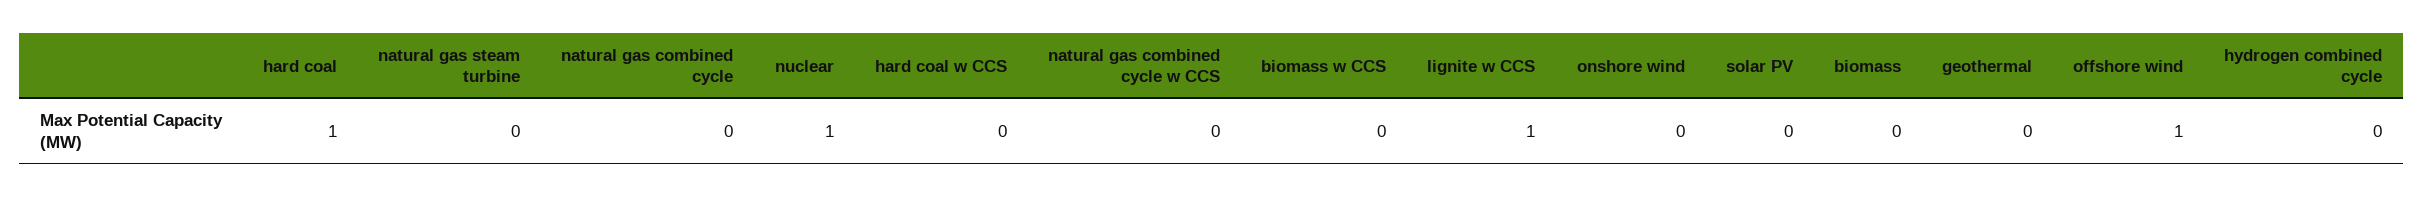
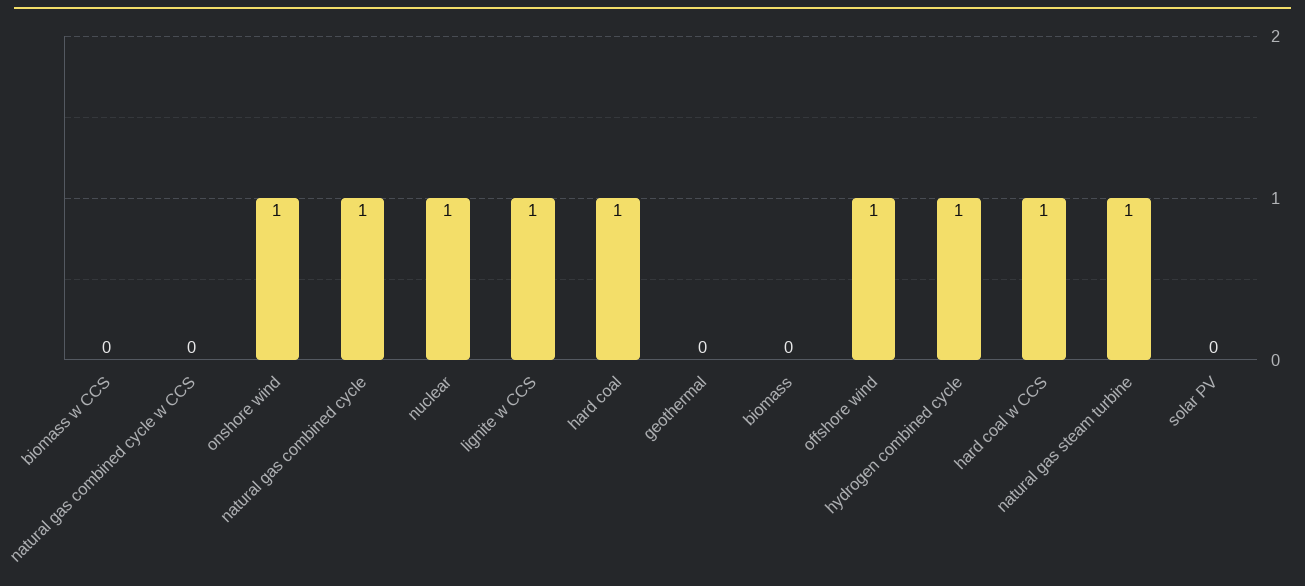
natural gas steam turbine: 0 -> 1
natural gas combined cycle: 0 -> 1
hard coal w CCS: 0 -> 1
onshore wind: 0 -> 1
hydrogen combined cycle: 0 -> 1

